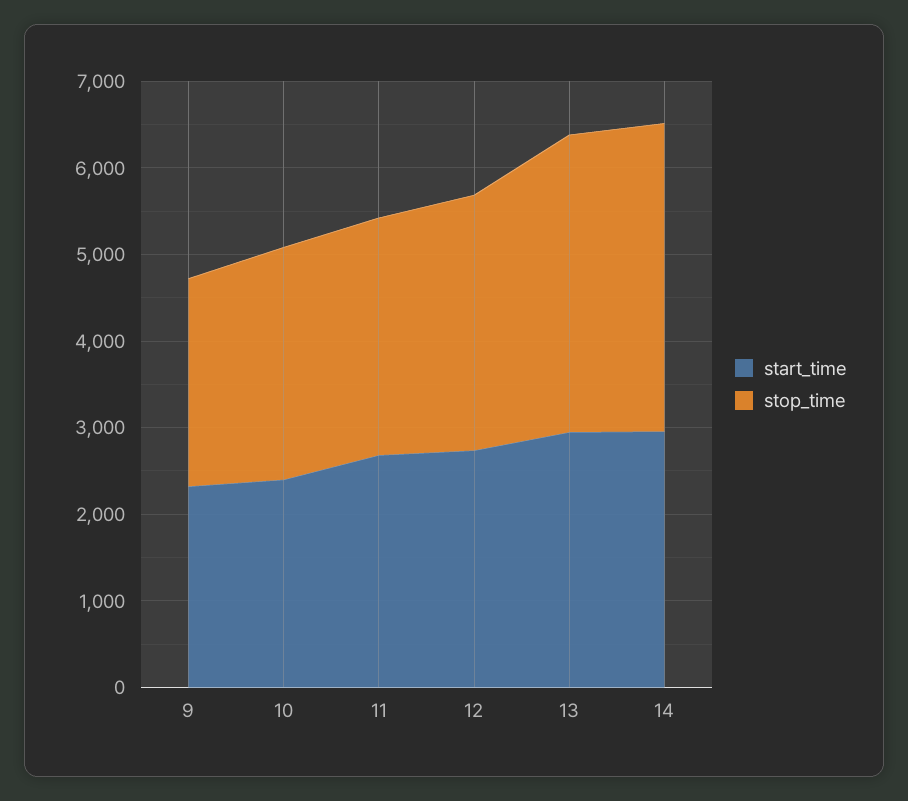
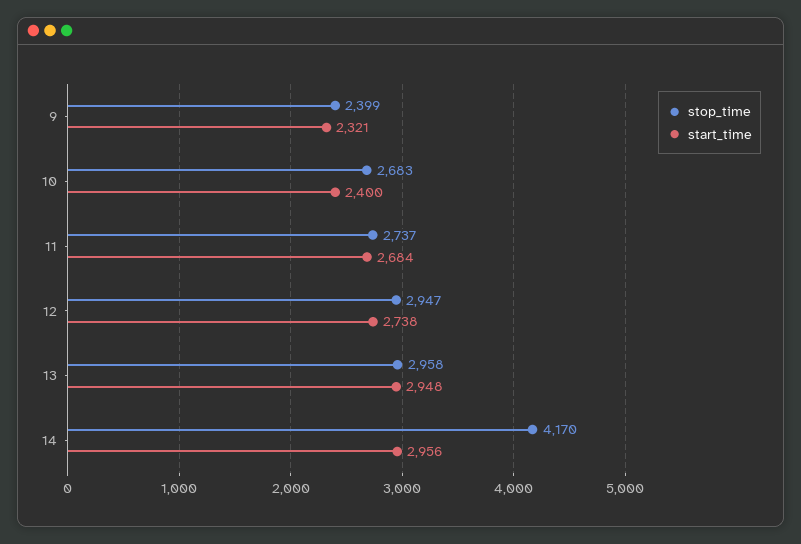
stop_time, 13: 3400 -> 2958
stop_time, 14: 3600 -> 4170

